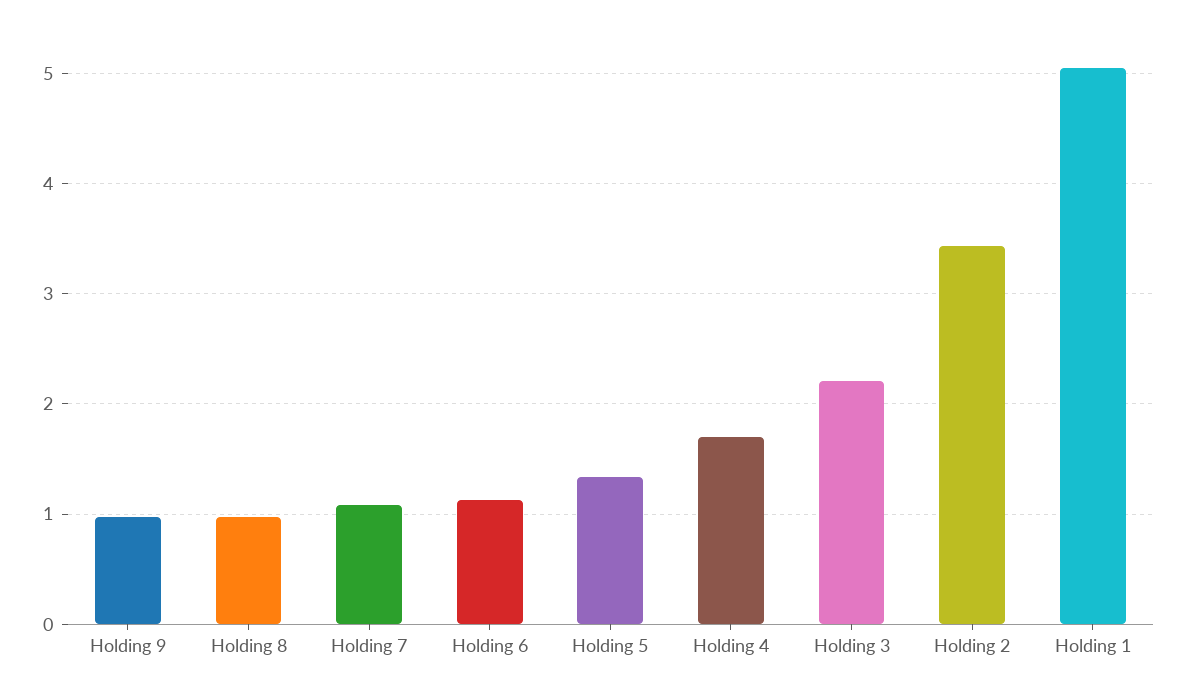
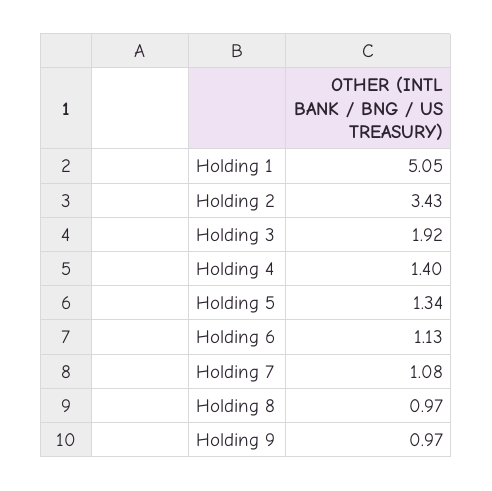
Holding 4: 1.7 -> 1.4
Holding 3: 2.2 -> 1.92

